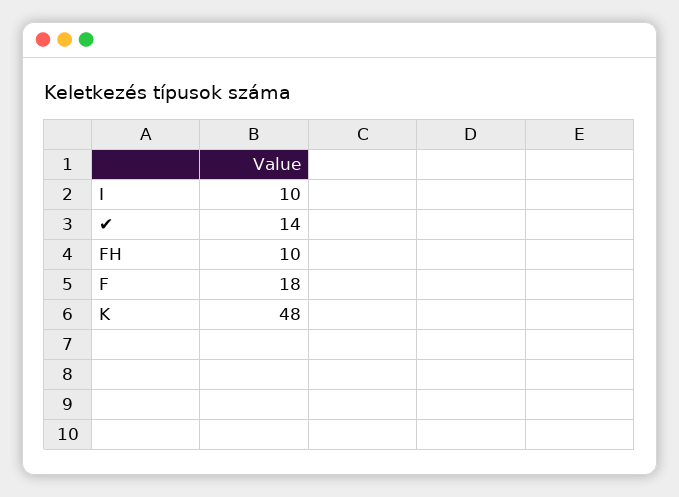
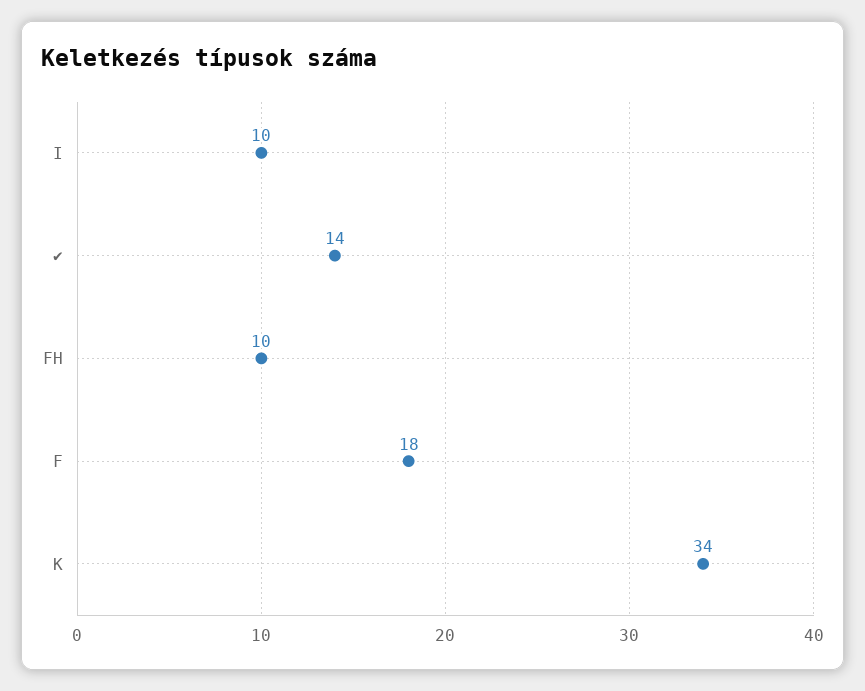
K: 48 -> 34

